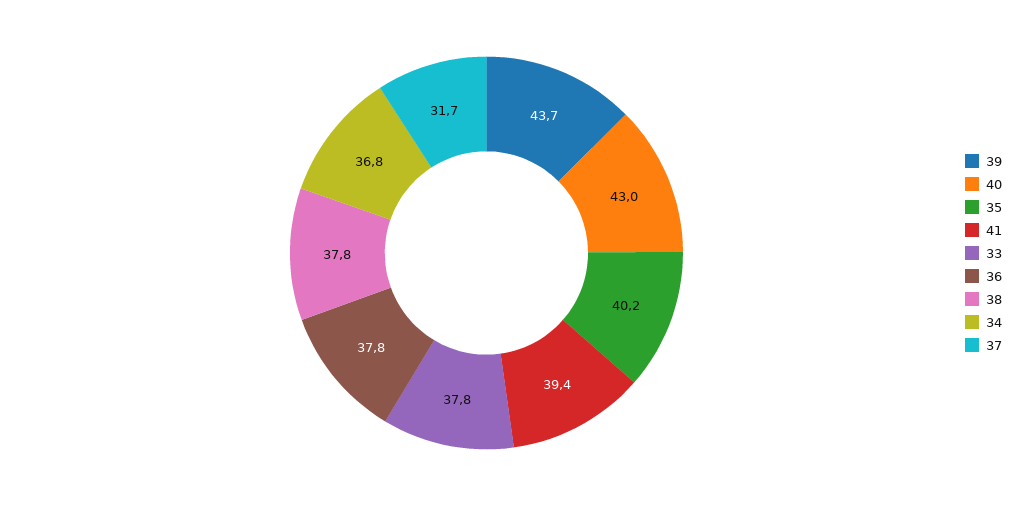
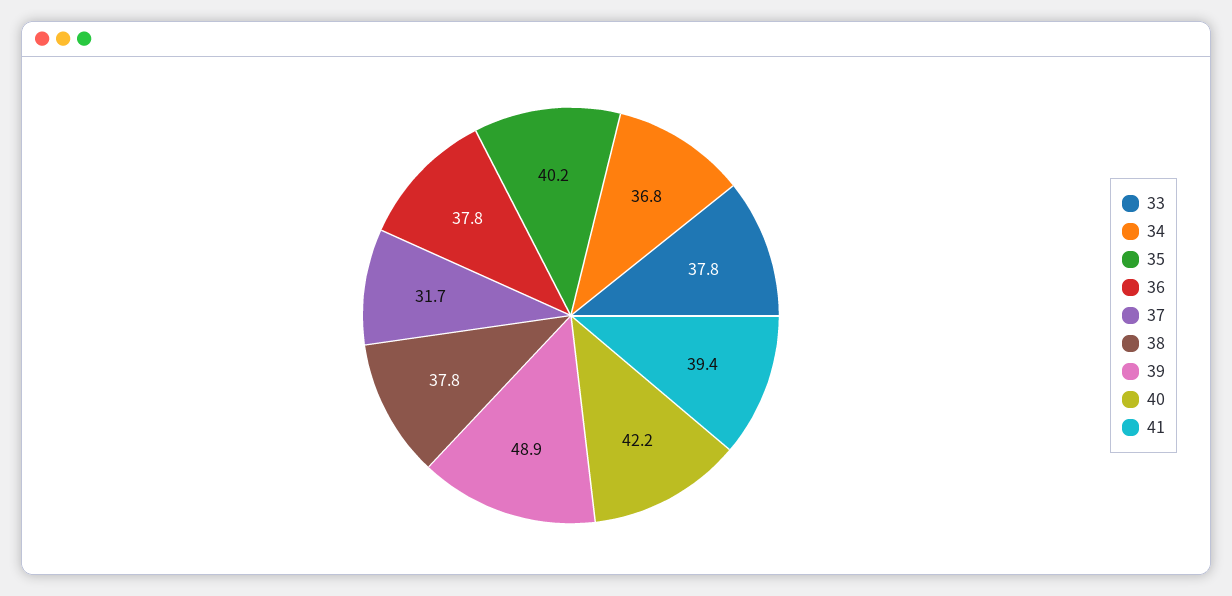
39: 43.7 -> 48.9
40: 43 -> 42.2

